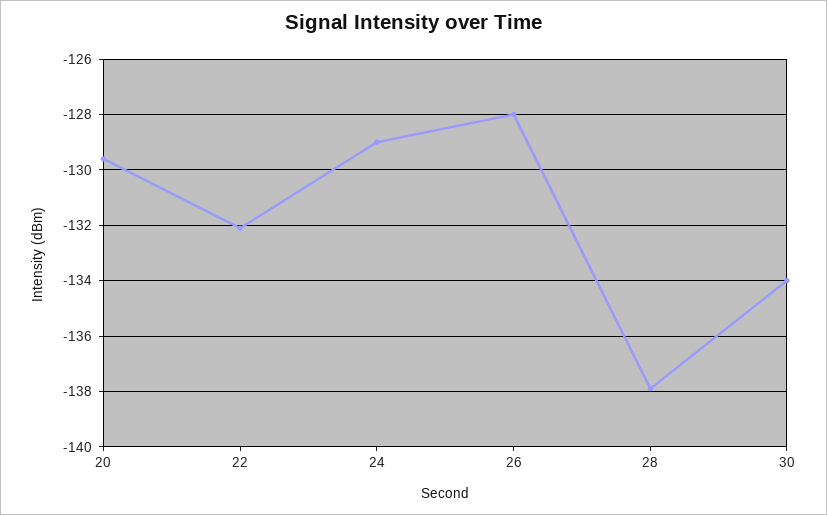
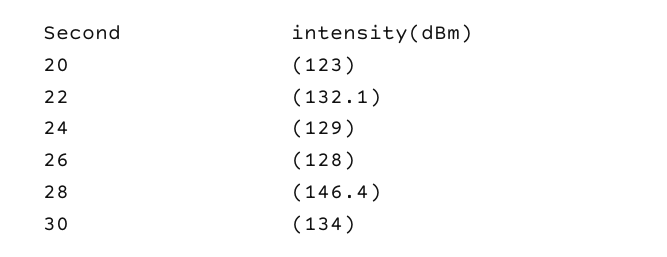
20: -129.5 -> -123
28: -138 -> -146.4

